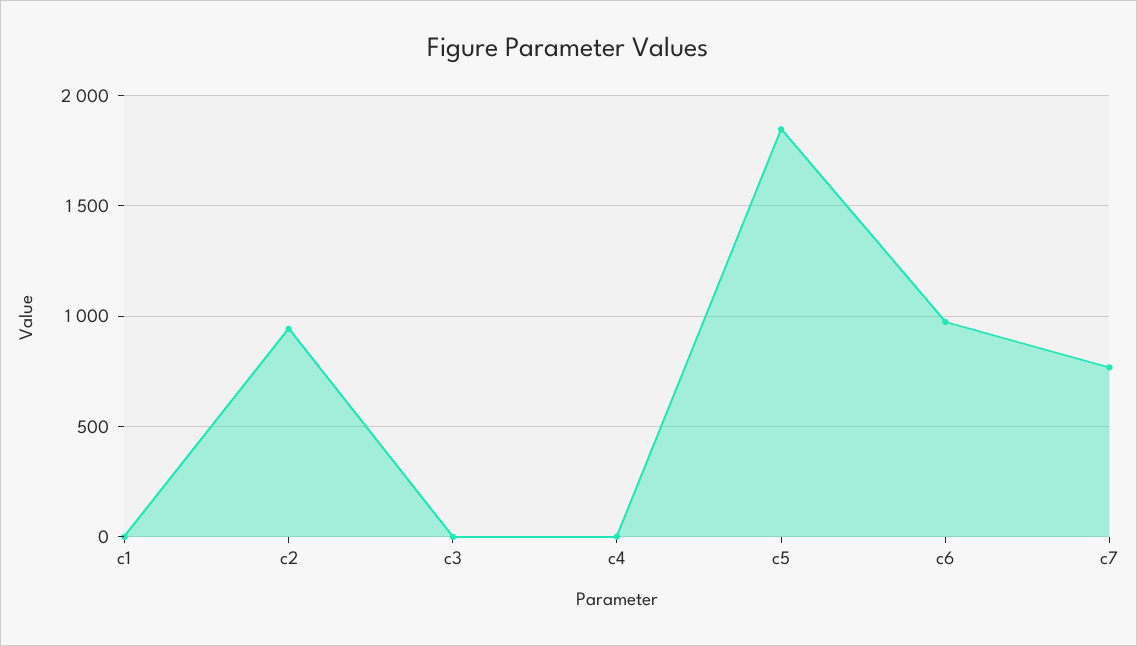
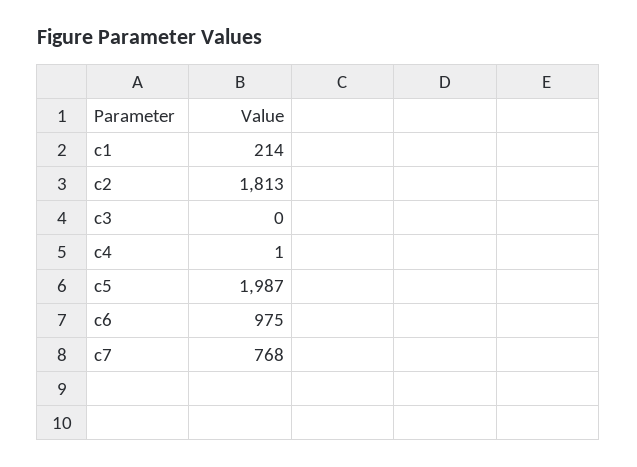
c1: 0 -> 214
c2: 950 -> 1813
c5: 1850 -> 1987

